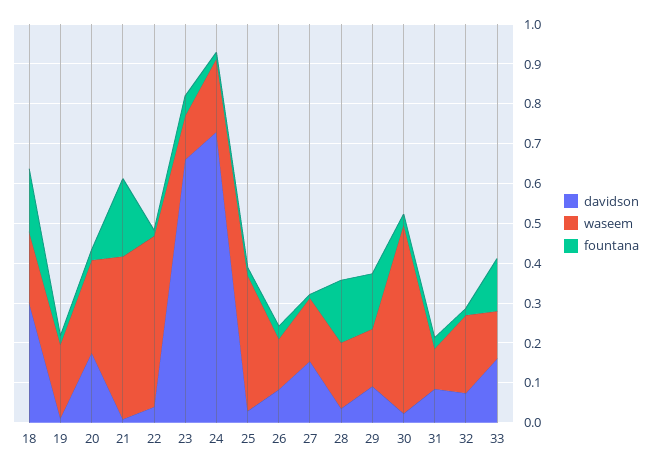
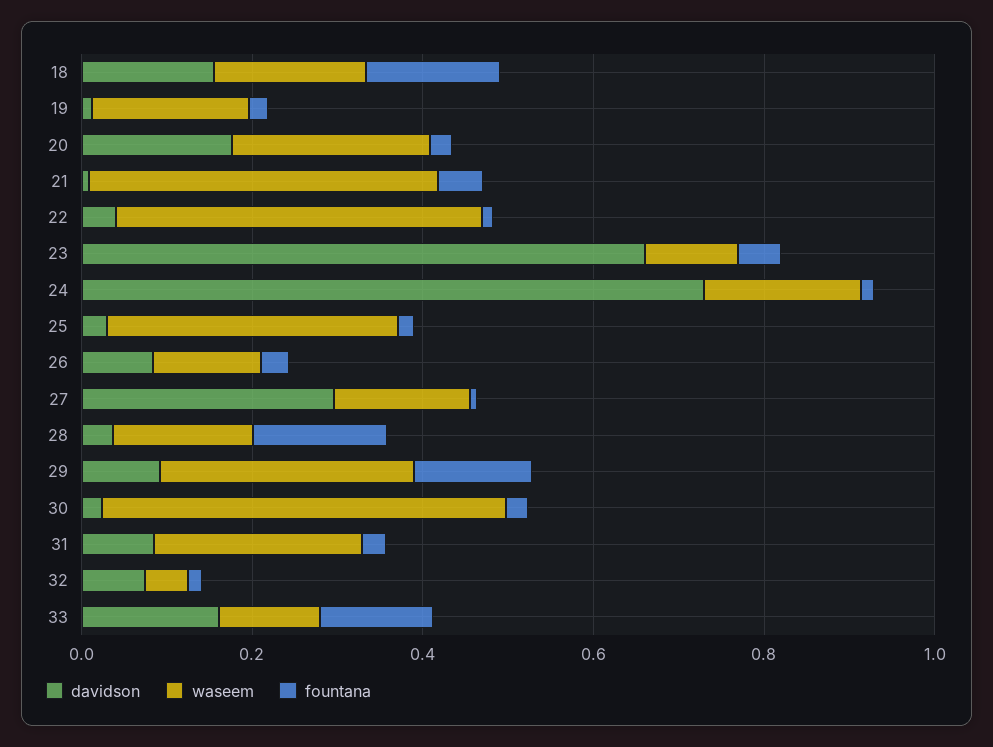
davidson, 18: 0.3 -> 0.15
fountana, 21: 0.2 -> 0.05
davidson, 27: 0.15 -> 0.3
waseem, 29: 0.15 -> 0.3
waseem, 31: 0.1 -> 0.25
waseem, 32: 0.2 -> 0.05

